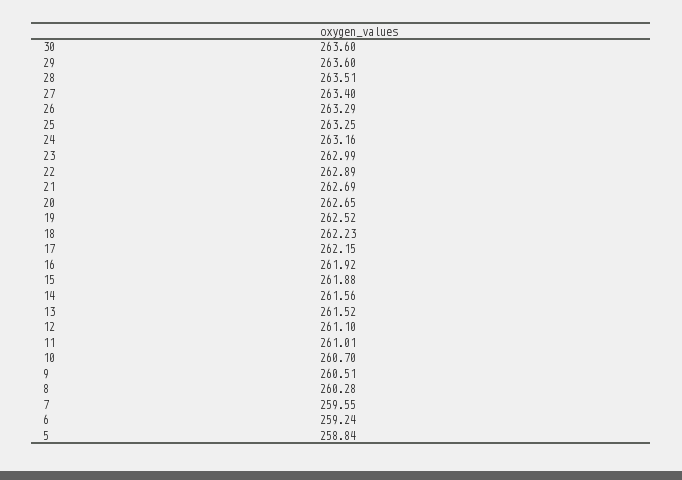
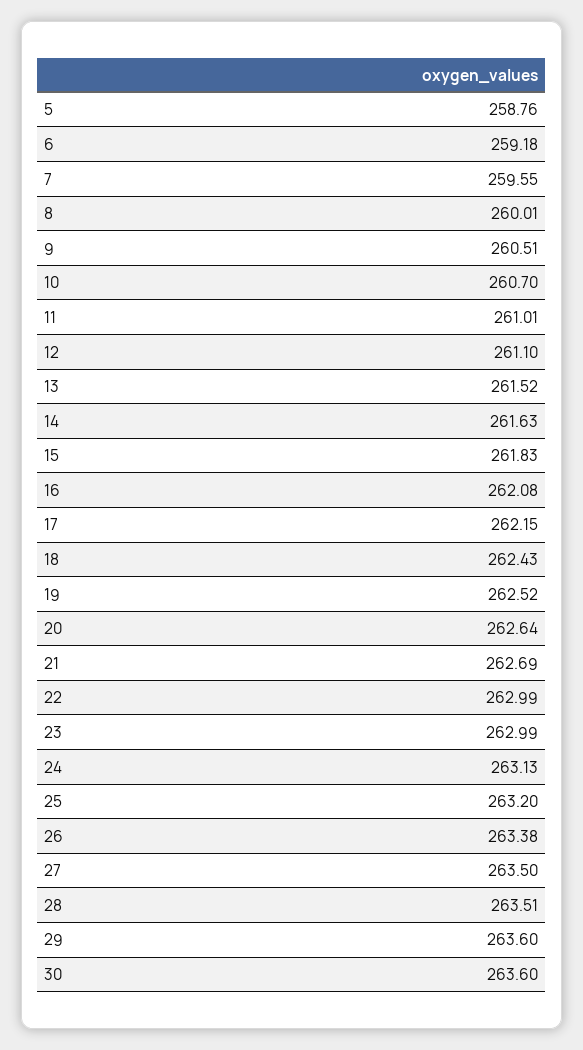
27: 263.4 -> 263.5
26: 263.29 -> 263.38
25: 263.25 -> 263.2
24: 263.16 -> 263.13
22: 262.89 -> 262.99
20: 262.65 -> 262.64
18: 262.23 -> 262.43
16: 261.92 -> 262.08
15: 261.88 -> 261.83
14: 261.56 -> 261.63
8: 260.28 -> 260.01
6: 259.24 -> 259.18
5: 258.84 -> 258.76

